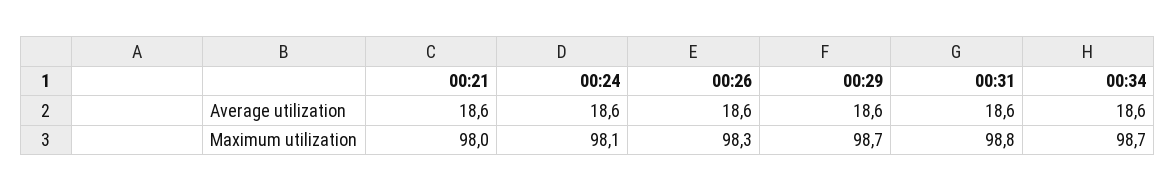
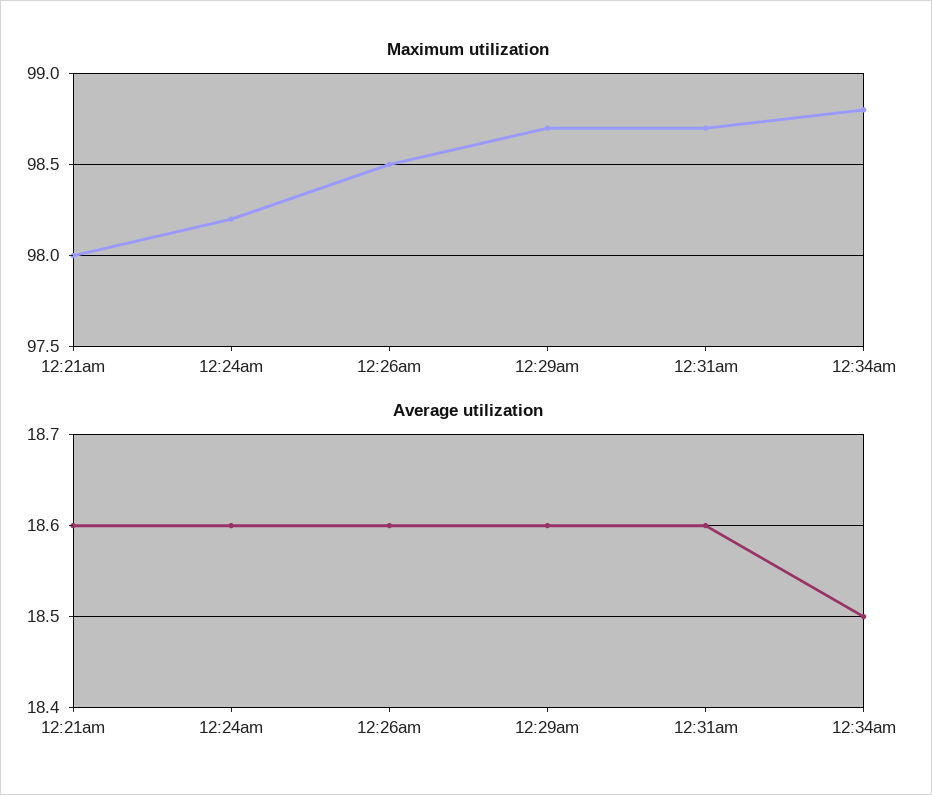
Average utilization, 00:34: 18.6 -> 18.5
Maximum utilization, 00:24: 98.1 -> 98.2
Maximum utilization, 00:26: 98.3 -> 98.5
Maximum utilization, 00:31: 98.8 -> 98.7
Maximum utilization, 00:34: 98.7 -> 98.8

